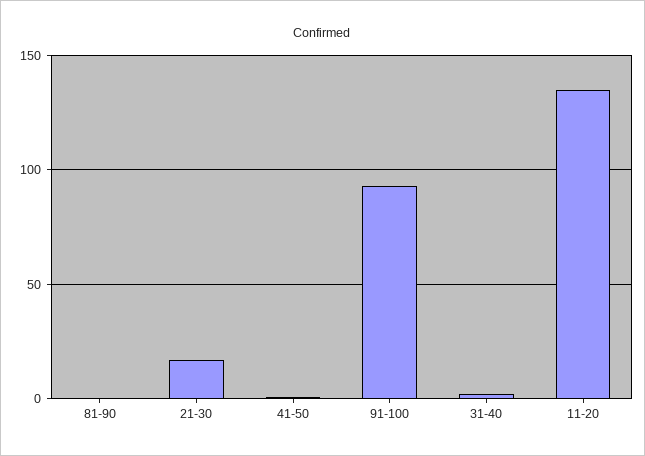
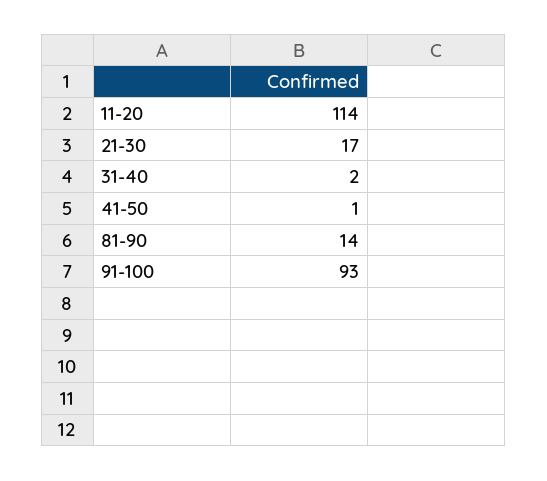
81-90: 0 -> 14
11-20: 135 -> 114

